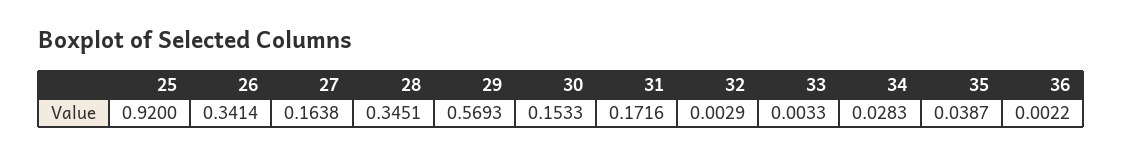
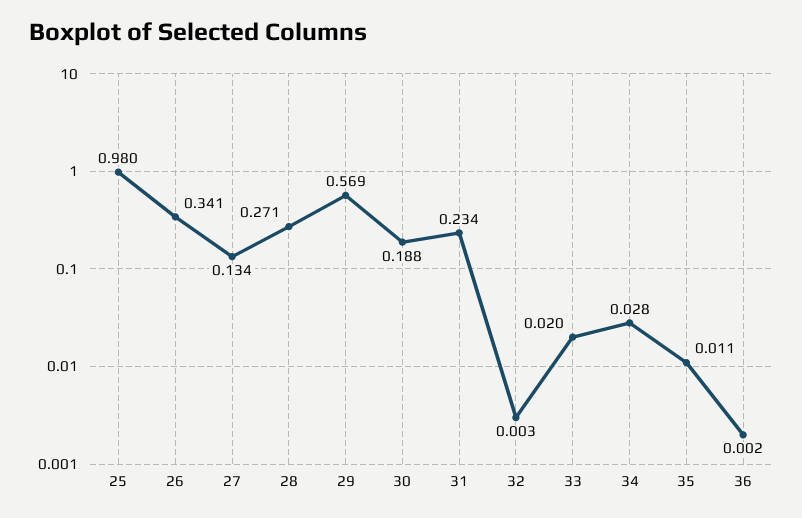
25: 0.92 -> 0.98
27: 0.1638 -> 0.134
28: 0.3451 -> 0.271
30: 0.1533 -> 0.188
31: 0.1716 -> 0.234
33: 0.0033 -> 0.02
35: 0.0387 -> 0.011

